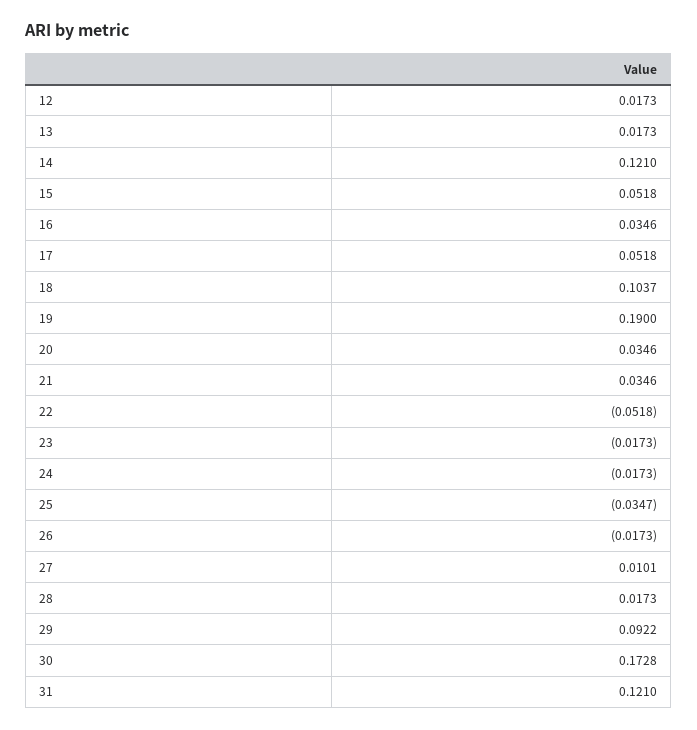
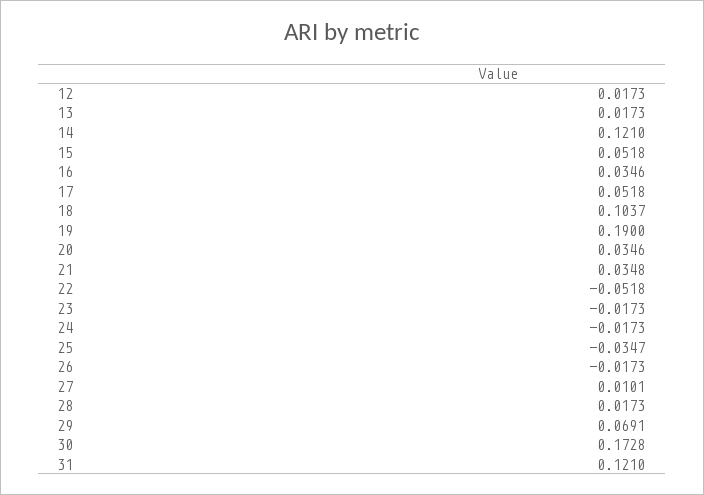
21: 0.0346 -> 0.0348
29: 0.0922 -> 0.0691

